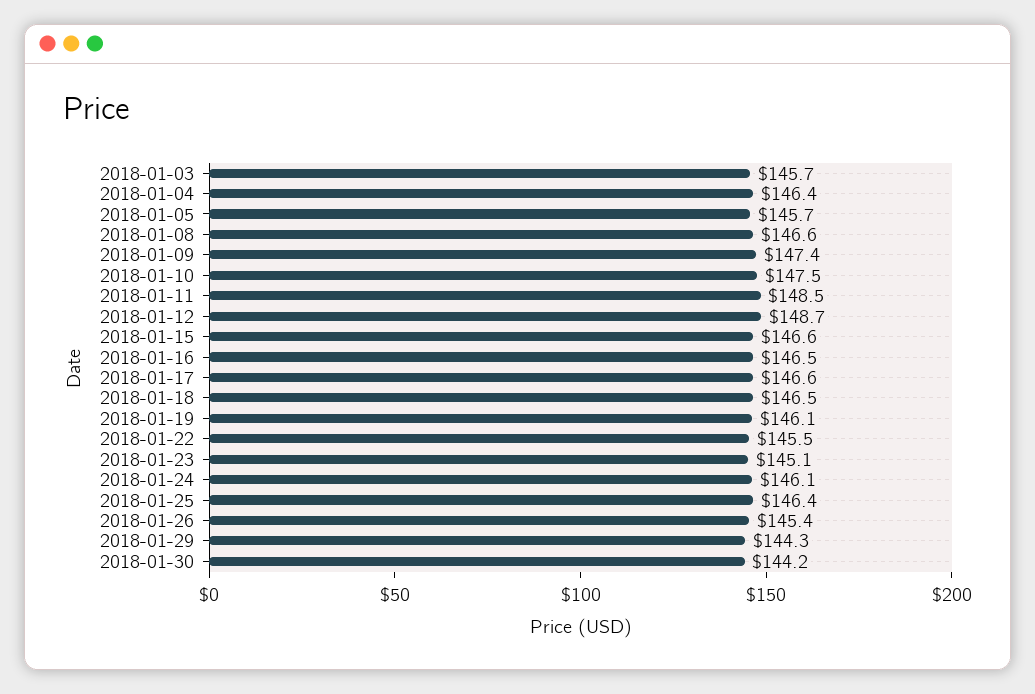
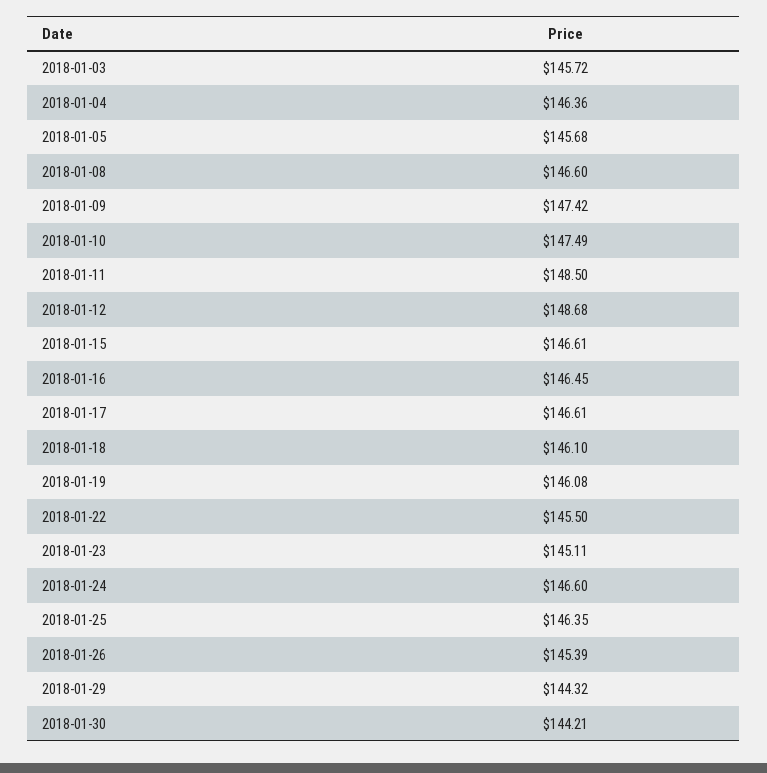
2018-01-18: 146.5 -> 146.1
2018-01-24: 146.1 -> 146.6

